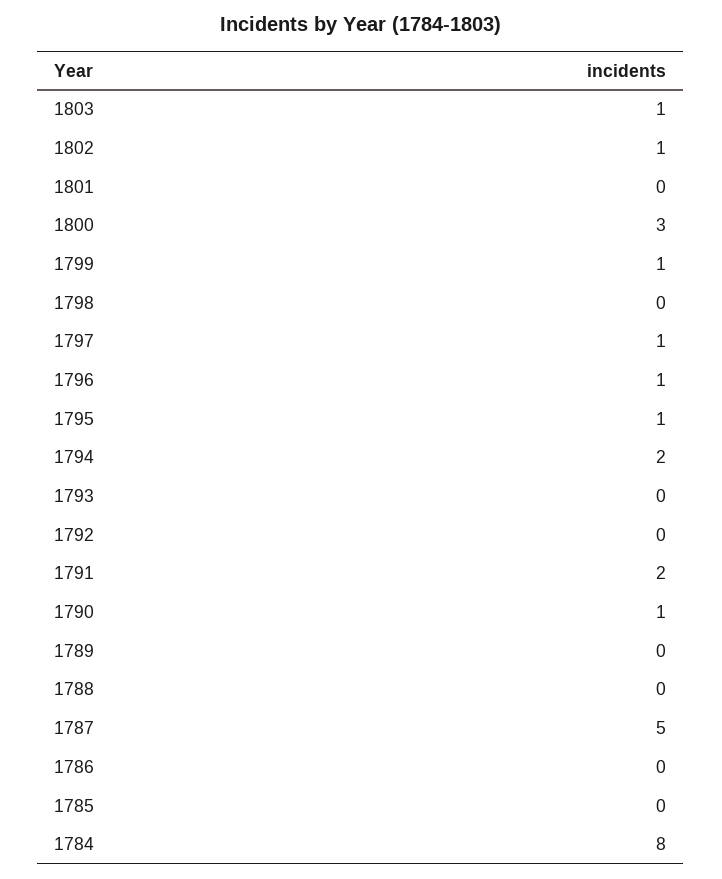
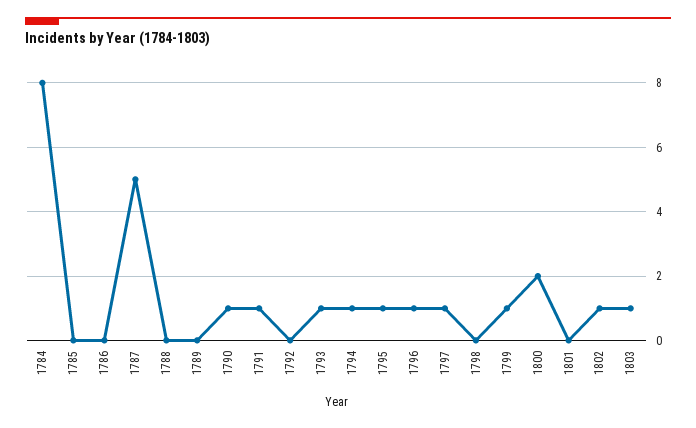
1800: 3 -> 2
1794: 2 -> 1
1793: 0 -> 1
1791: 2 -> 1

